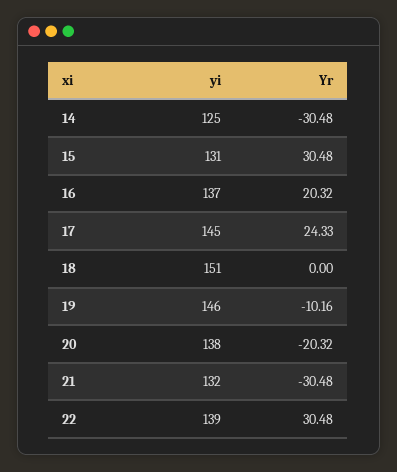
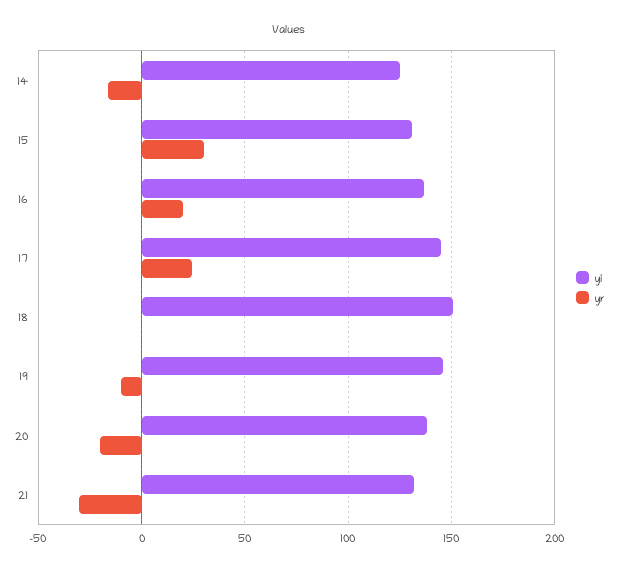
Yr, 14: -30.48 -> -15
yi, 22: 139 -> none
Yr, 22: 30.48 -> none

